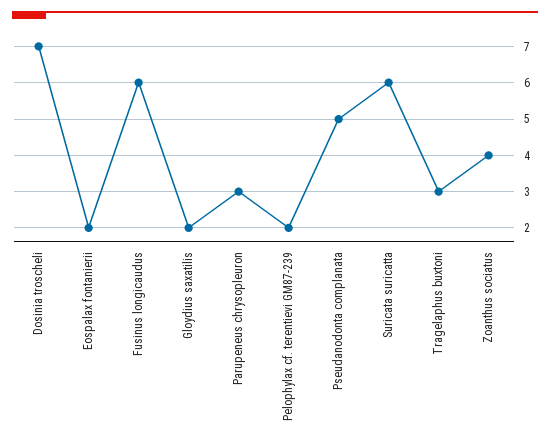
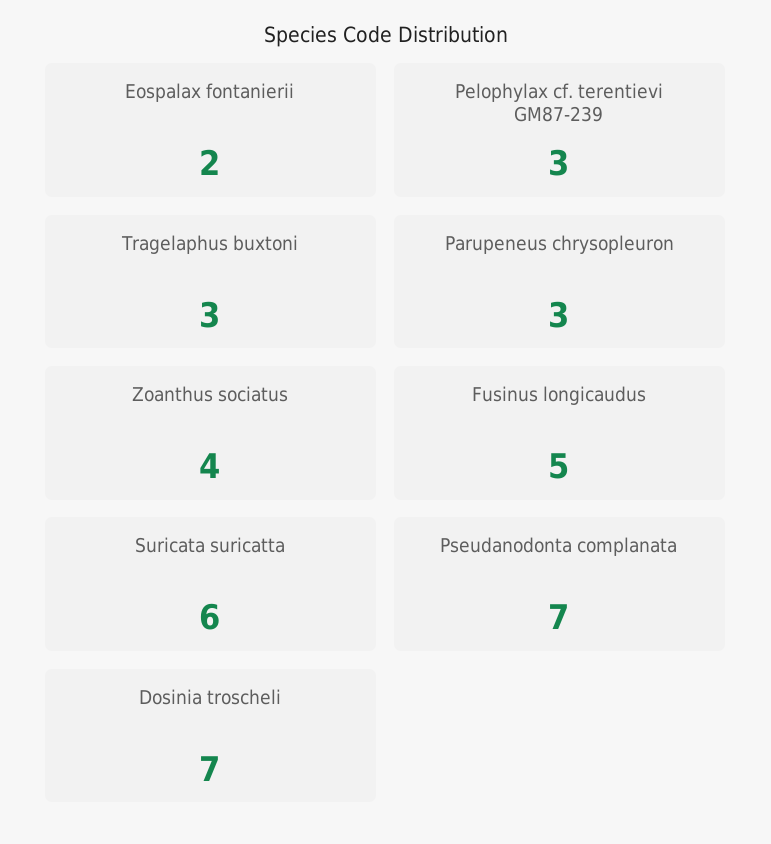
Fusinus longicaudus: 6 -> 5
Gloydius saxatilis: 2 -> none
Pelophylax cf. terentievi GM87-239: 2 -> 3
Pseudanodonta complanata: 5 -> 7

